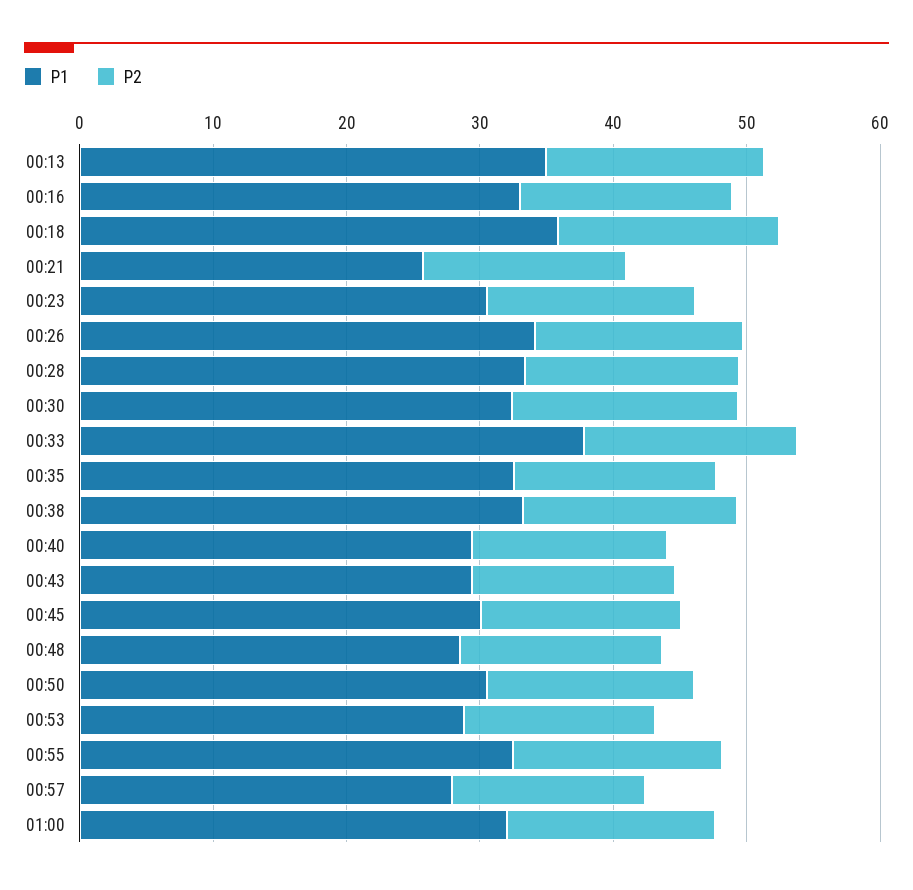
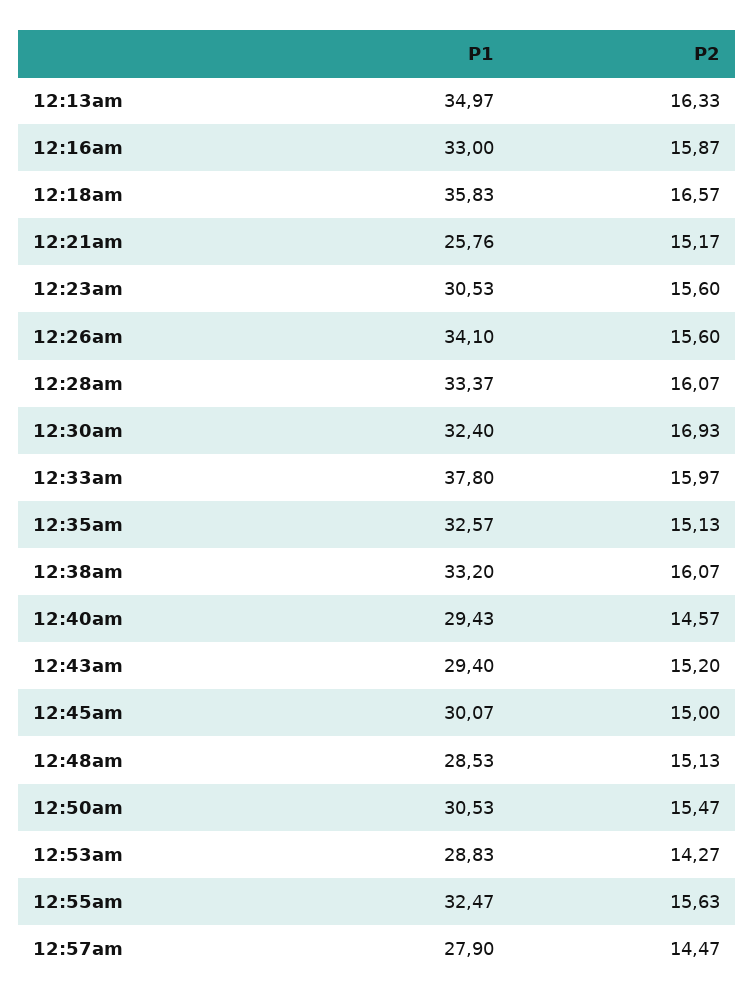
P1, 01:00: 32 -> none
P2, 01:00: 16 -> none

